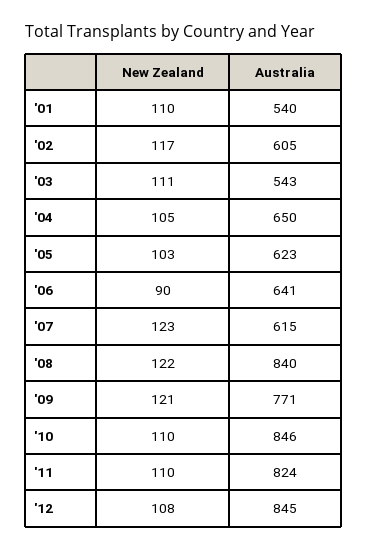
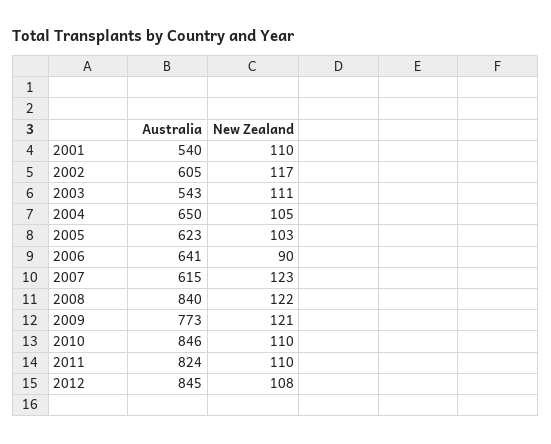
Australia, '09: 771 -> 773

